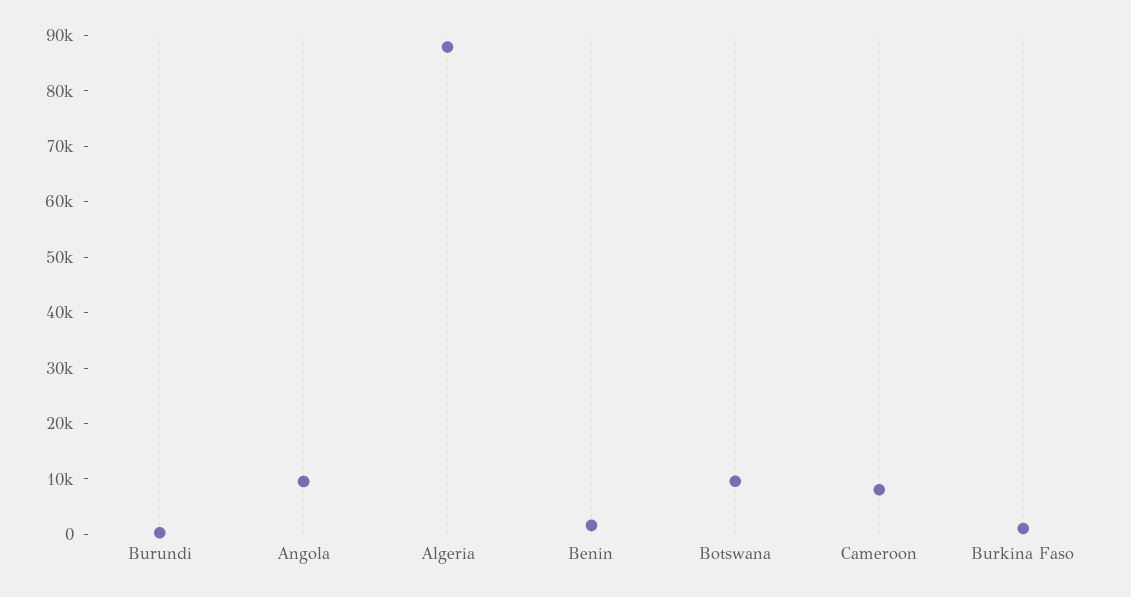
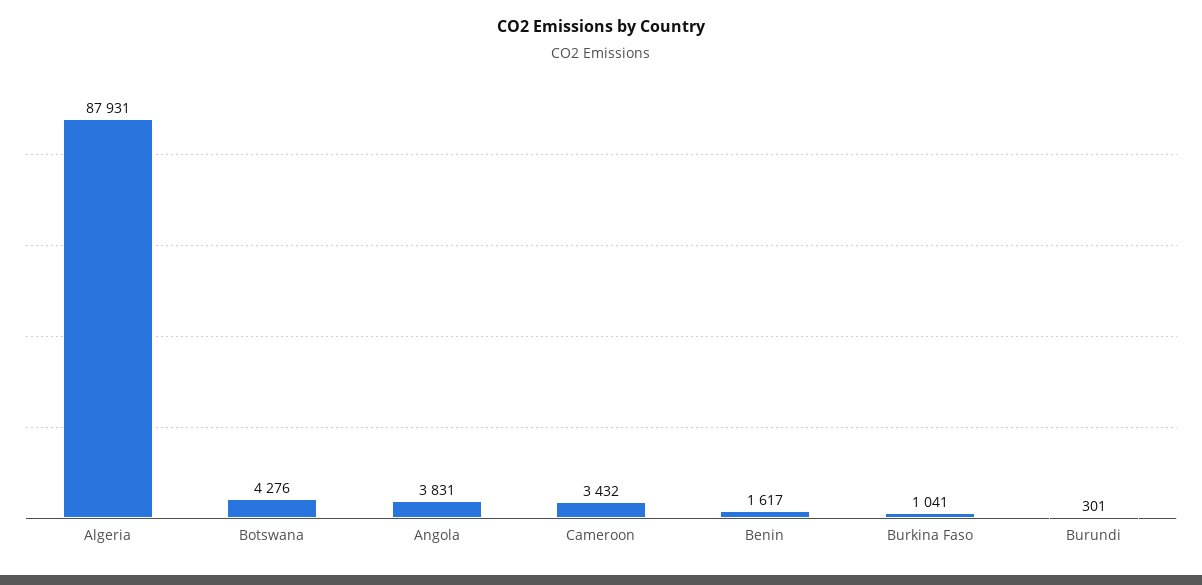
Angola: 10000 -> 3831
Botswana: 10000 -> 4276
Cameroon: 8000 -> 3432

